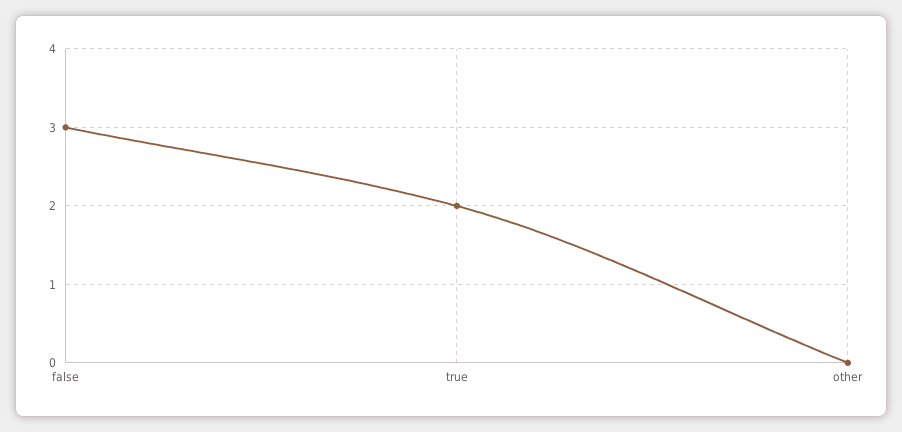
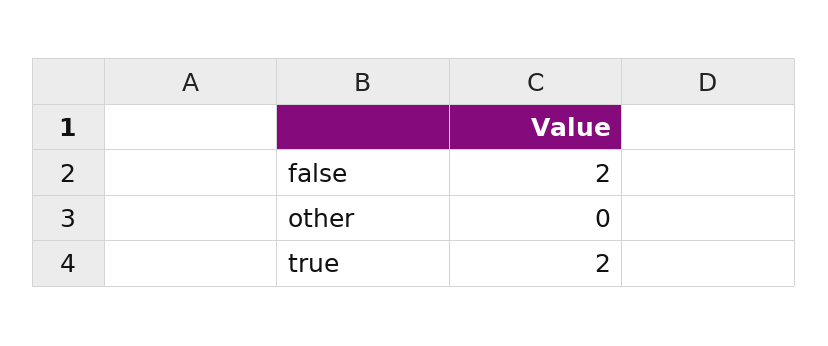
false: 3 -> 2

